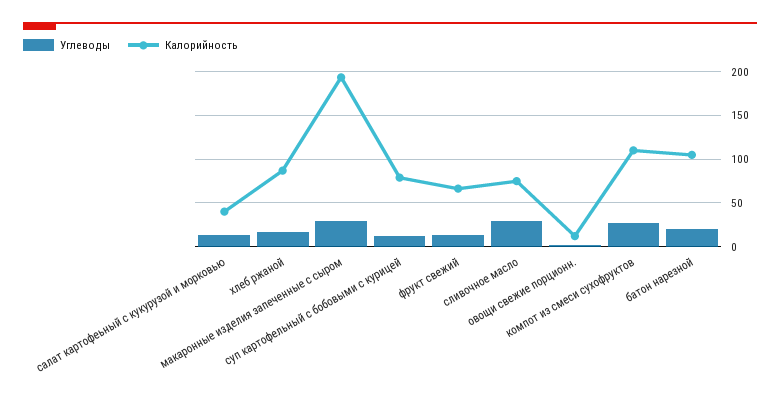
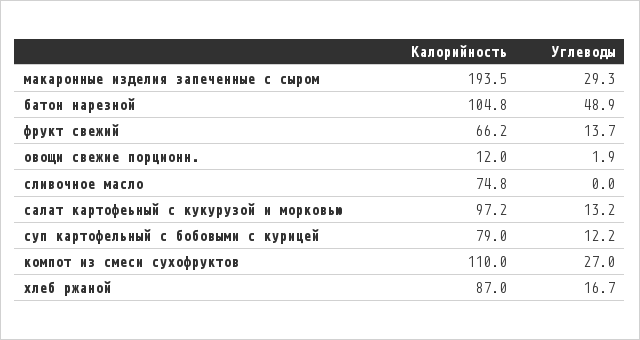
Калорийность, салат картофеьный с кукурузой и морковью: 40 -> 97.2
Углеводы, сливочное масло: 30 -> 0
Углеводы, батон нарезной: 20 -> 48.9

